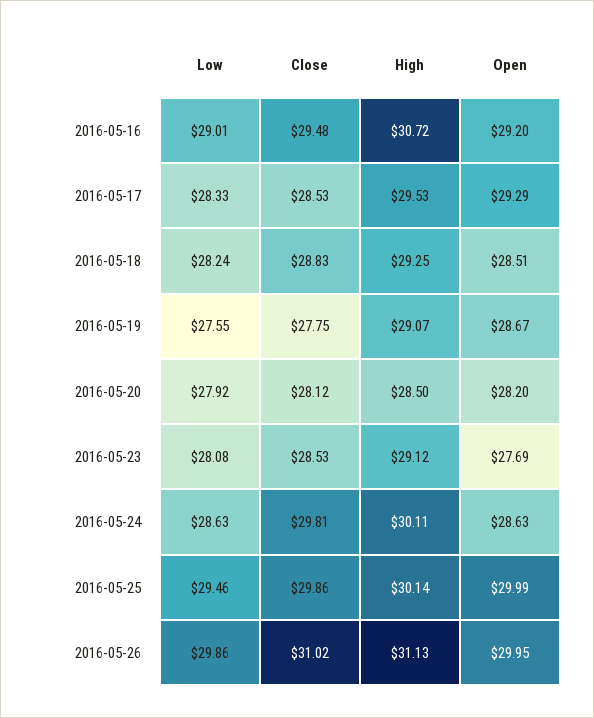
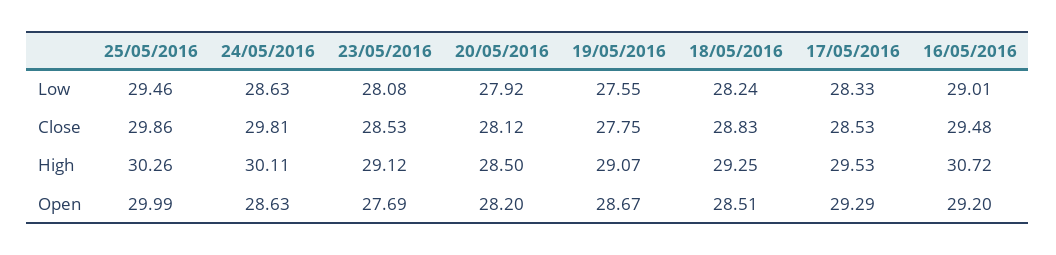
High, 2016-05-25: 30.14 -> 30.26
Low, 2016-05-26: 29.86 -> none
Close, 2016-05-26: 31.02 -> none
High, 2016-05-26: 31.13 -> none
Open, 2016-05-26: 29.95 -> none

